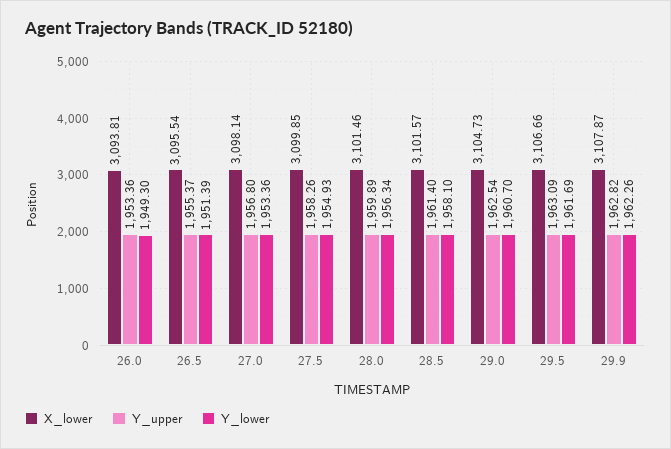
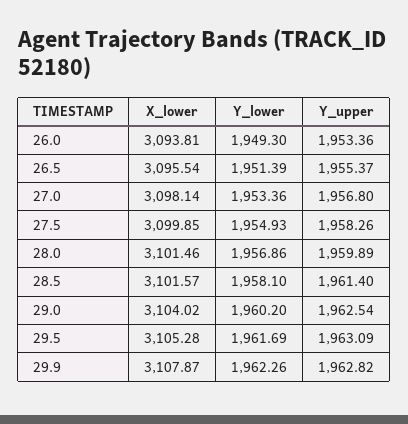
Y_lower, 28.0: 1956.34 -> 1956.86
X_lower, 29.0: 3104.73 -> 3104.02
Y_lower, 29.0: 1960.7 -> 1960.2
X_lower, 29.5: 3106.66 -> 3105.28

